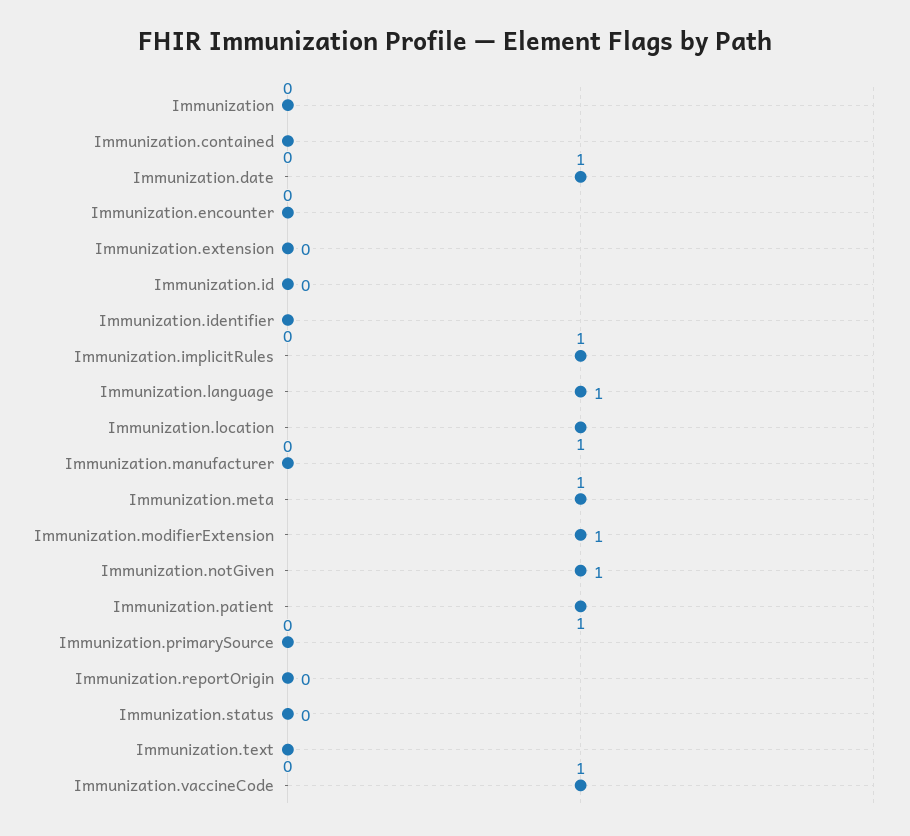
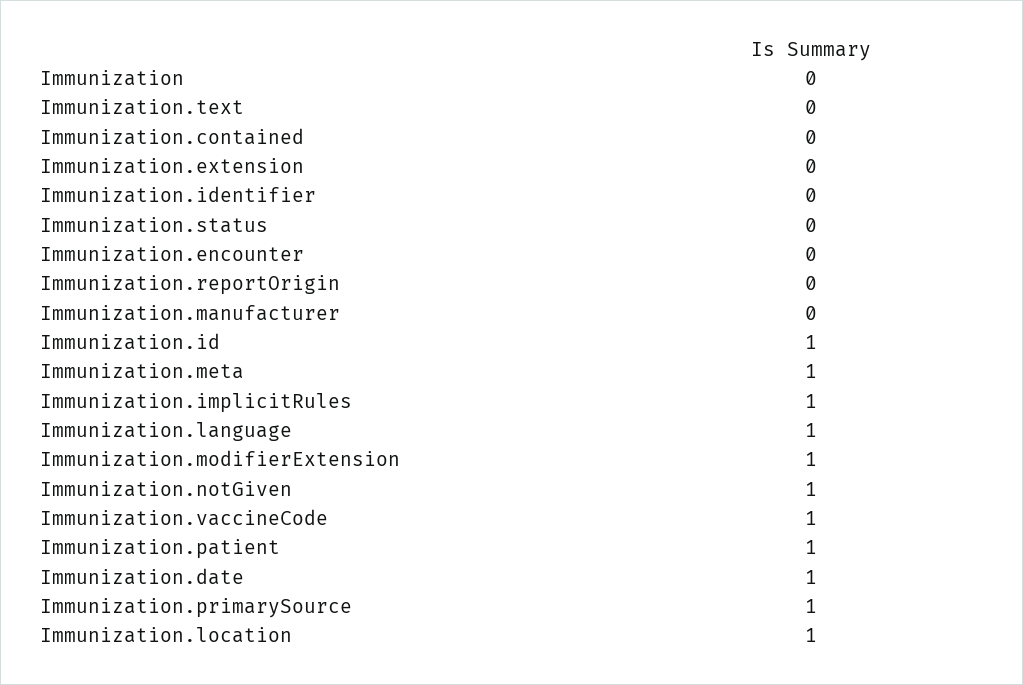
Immunization.id: 0 -> 1
Immunization.primarySource: 0 -> 1

